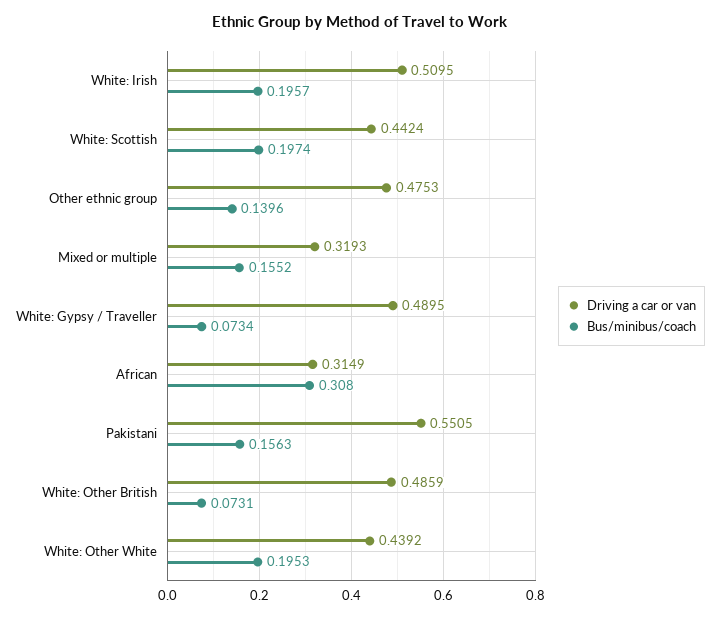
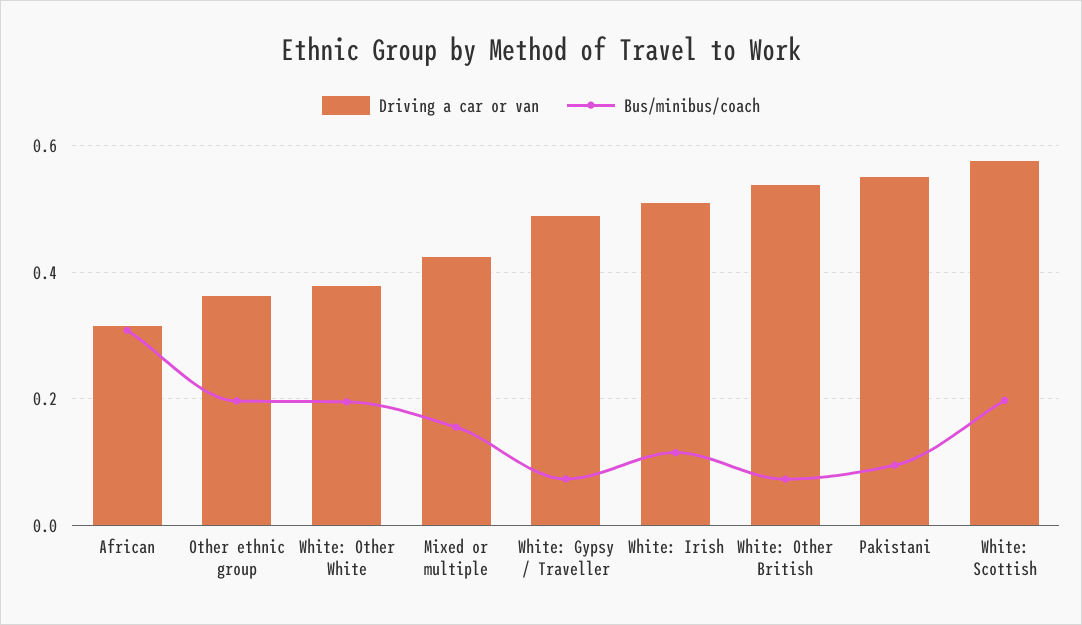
Bus/minibus/coach, White: Irish: 0.1957 -> 0.12
Driving a car or van, White: Scottish: 0.4424 -> 0.58
Driving a car or van, Other ethnic group: 0.4753 -> 0.36
Bus/minibus/coach, Other ethnic group: 0.1396 -> 0.2
Driving a car or van, Mixed or multiple: 0.3193 -> 0.42
Bus/minibus/coach, Pakistani: 0.1563 -> 0.1
Driving a car or van, White: Other British: 0.4859 -> 0.54
Driving a car or van, White: Other White: 0.4392 -> 0.38

